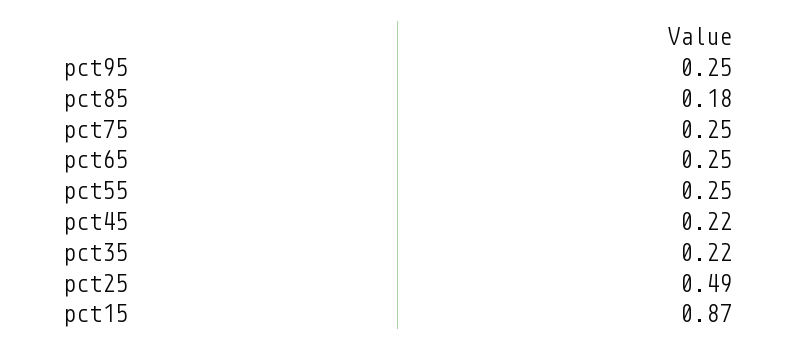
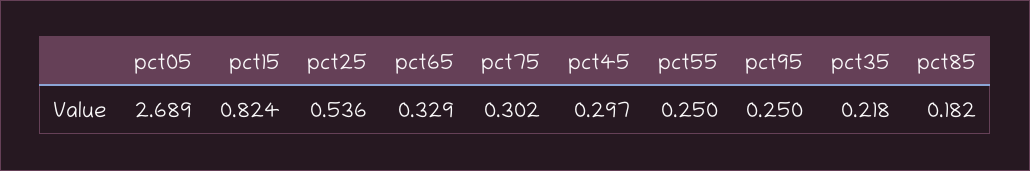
pct75: 0.25 -> 0.302
pct65: 0.25 -> 0.329
pct45: 0.22 -> 0.297
pct25: 0.49 -> 0.536
pct15: 0.87 -> 0.824
pct05: none -> 2.689

